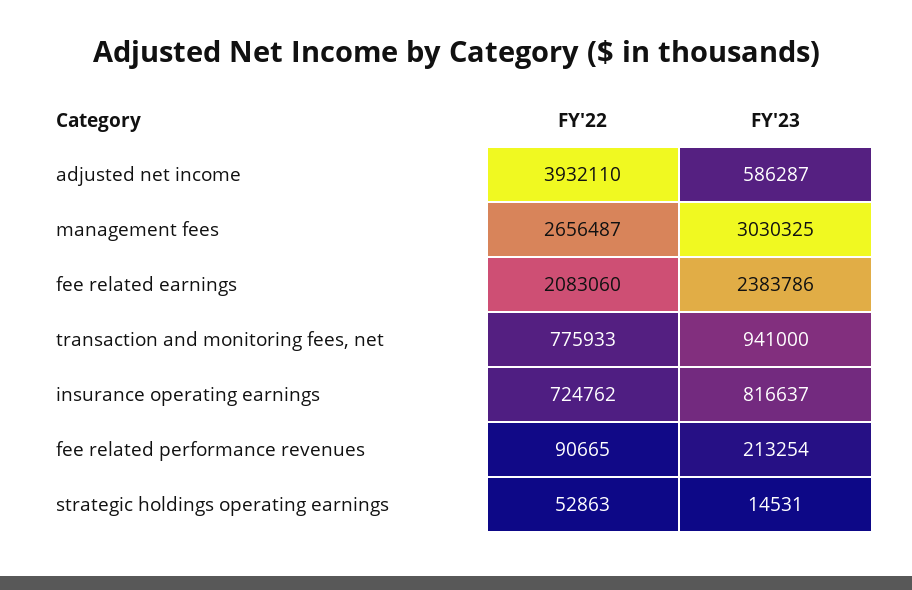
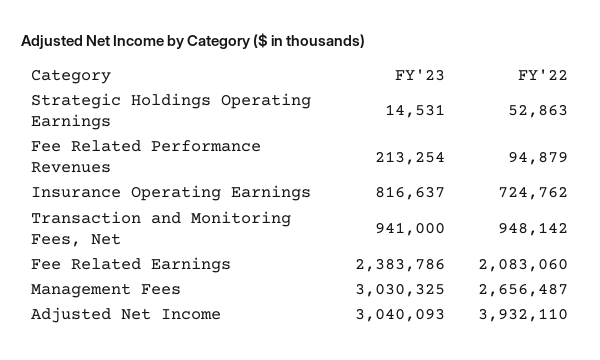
FY'23, adjusted net income: 586287 -> 3040093
FY'22, transaction and monitoring fees, net: 775933 -> 948142
FY'22, fee related performance revenues: 90665 -> 94879

